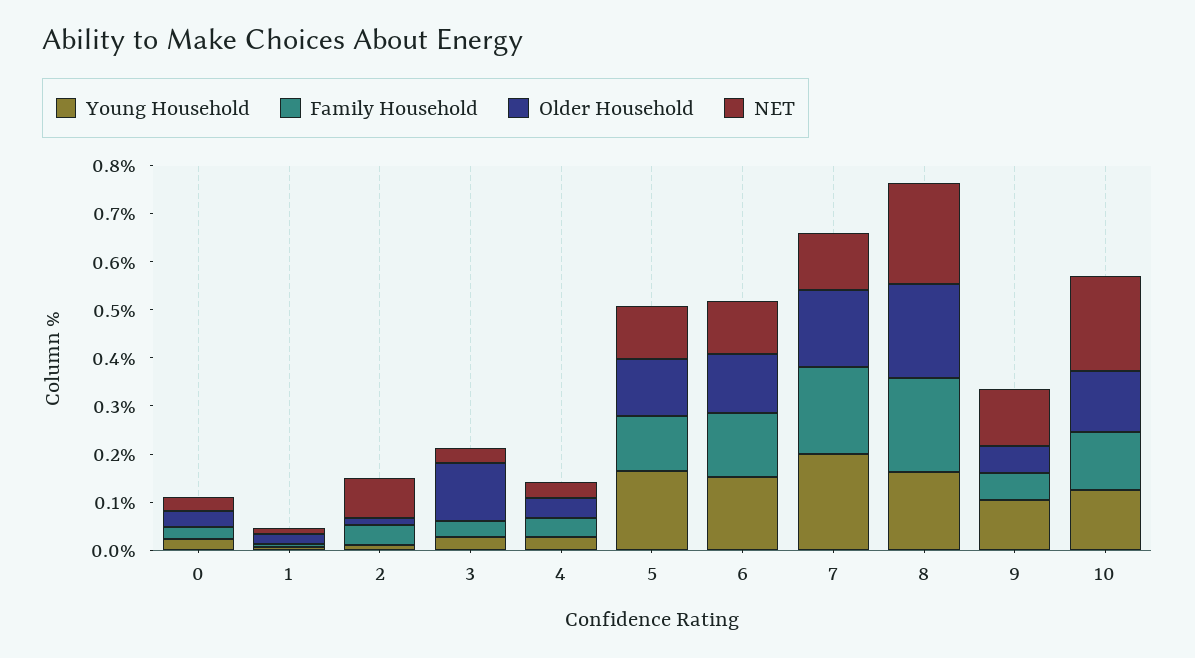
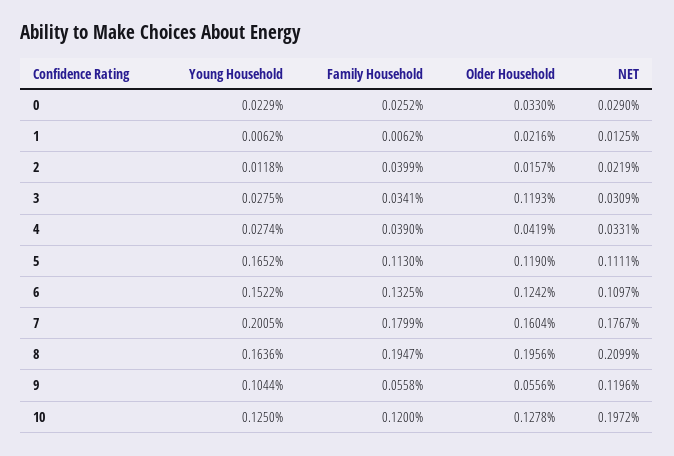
NET, 2: 0.08 -> 0.0219
NET, 7: 0.12 -> 0.1767

